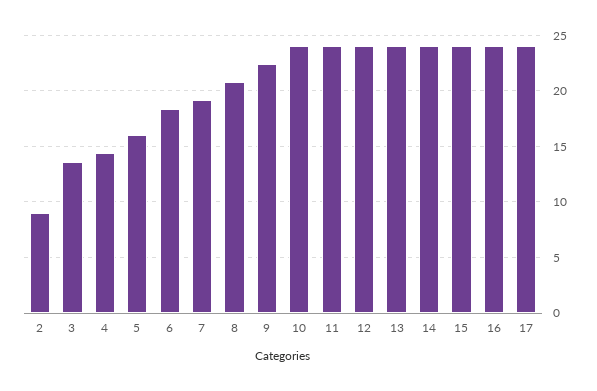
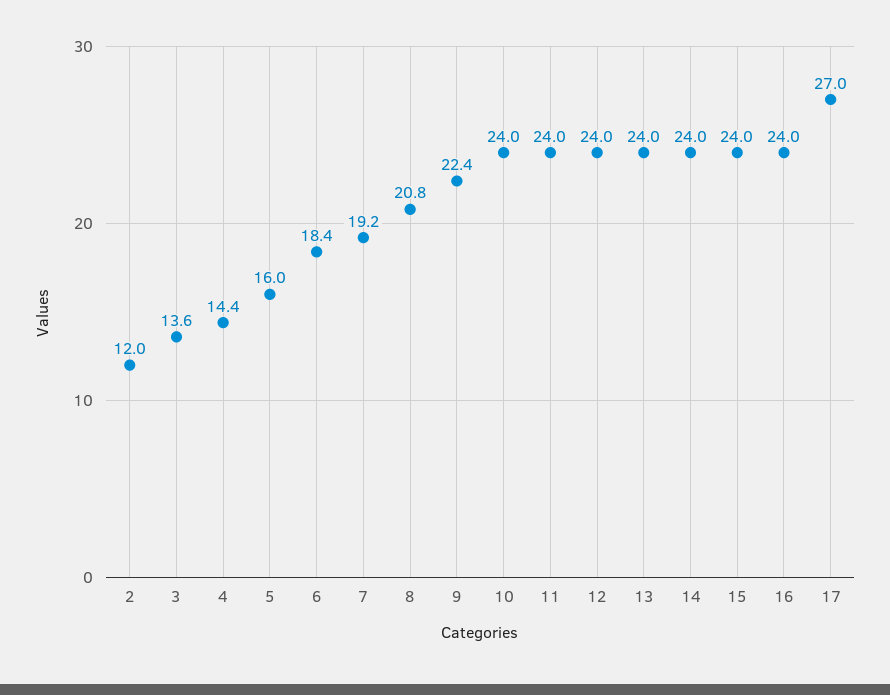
2: 9 -> 12
17: 24 -> 27

